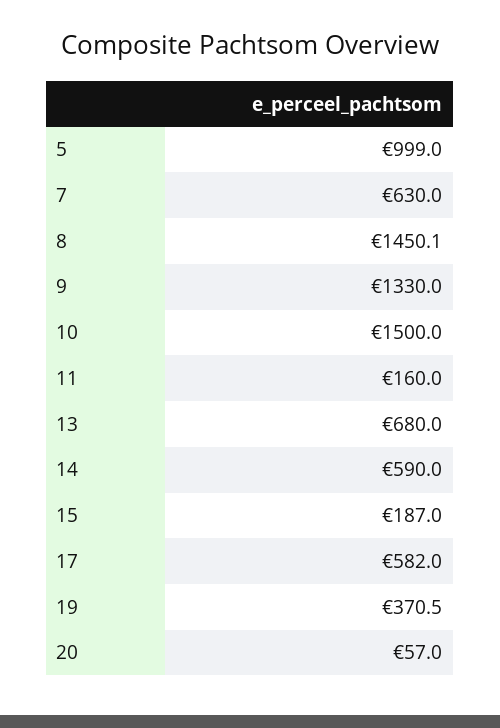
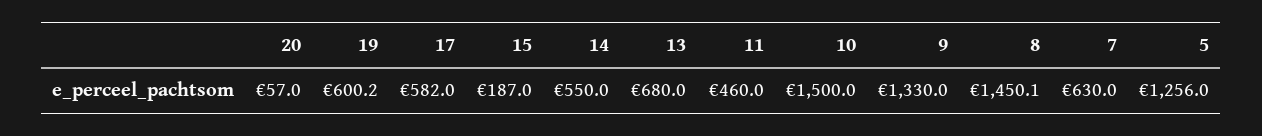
5: 999 -> 1256
11: 160 -> 460
14: 590 -> 550
19: 370.5 -> 600.2

